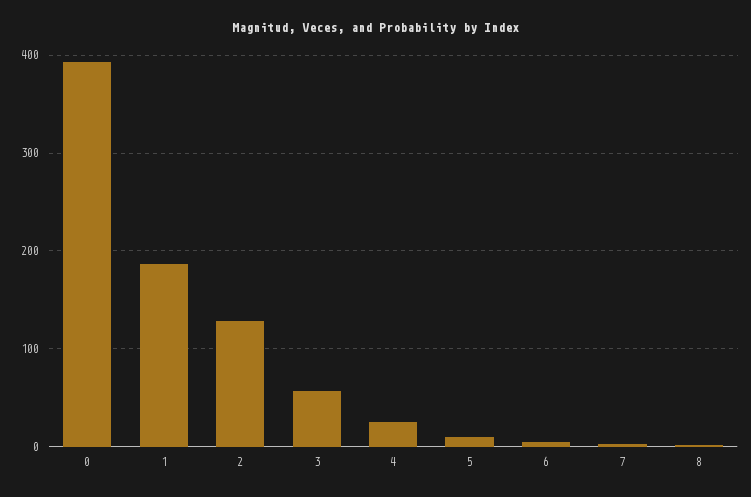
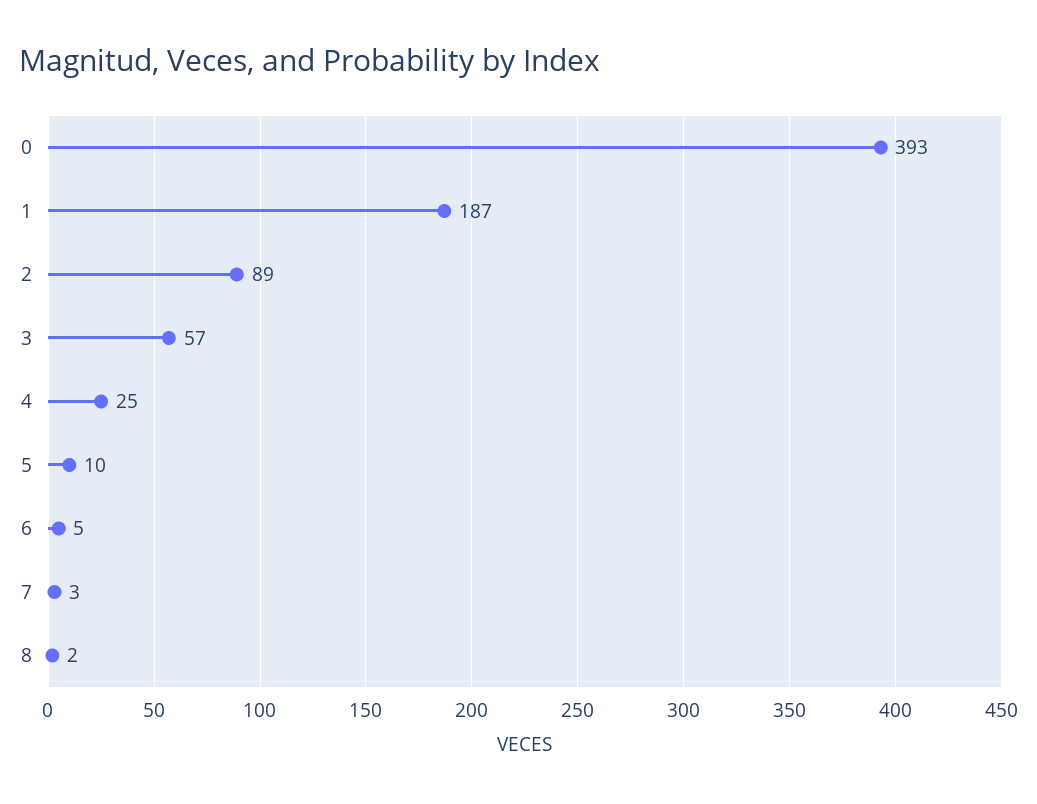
2: 130 -> 89

